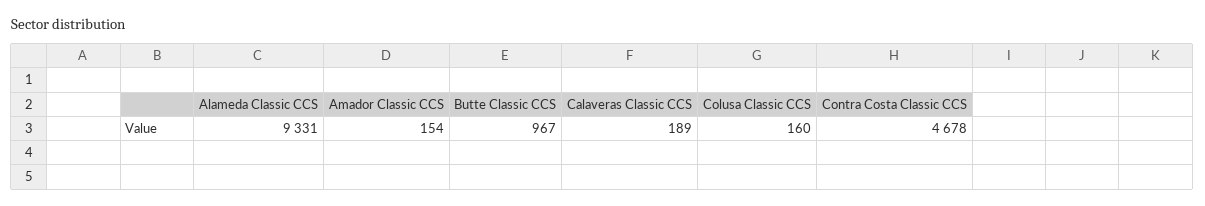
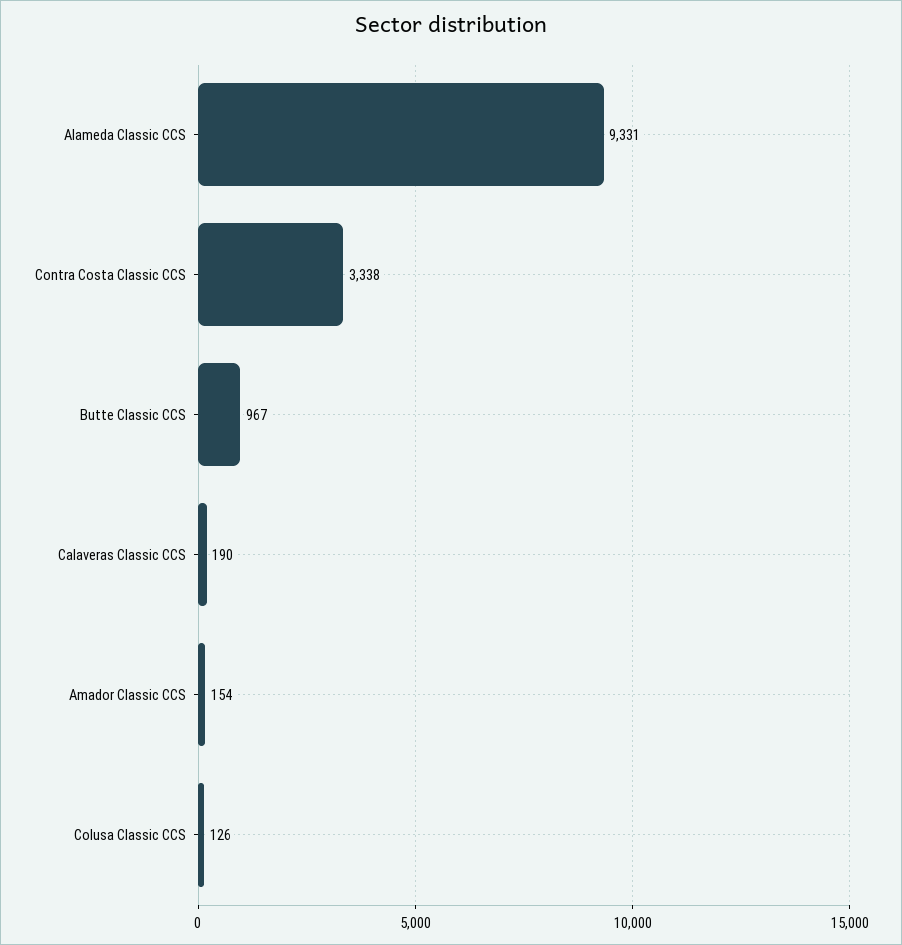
Calaveras Classic CCS: 189 -> 190
Colusa Classic CCS: 160 -> 126
Contra Costa Classic CCS: 4678 -> 3338

